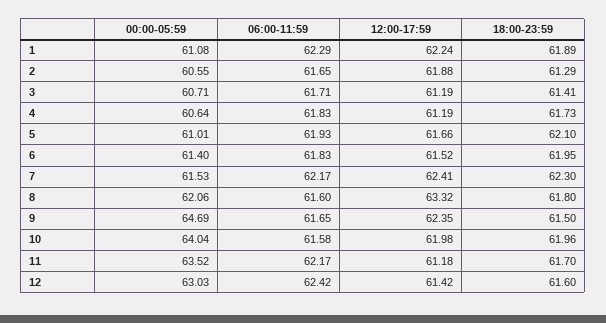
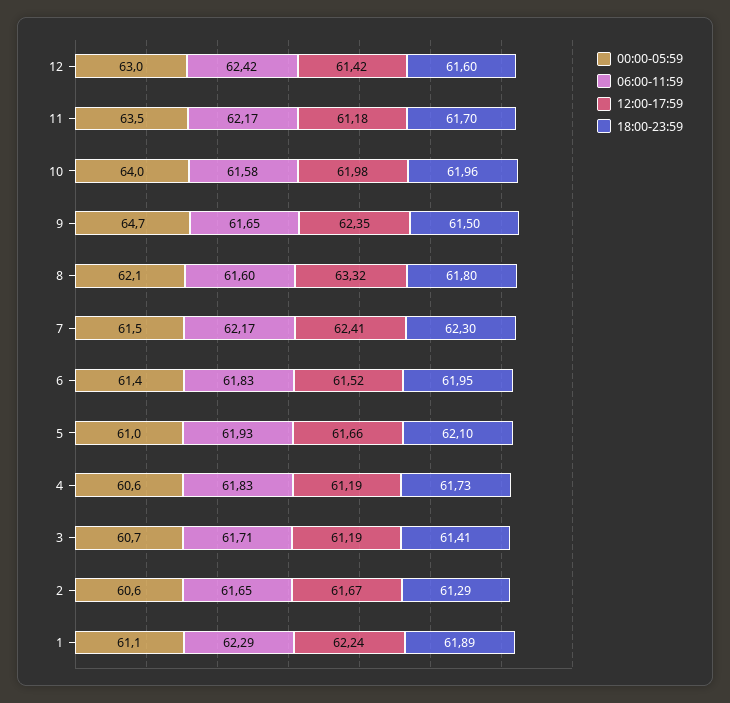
12:00-17:59, 2: 61.88 -> 61.67

